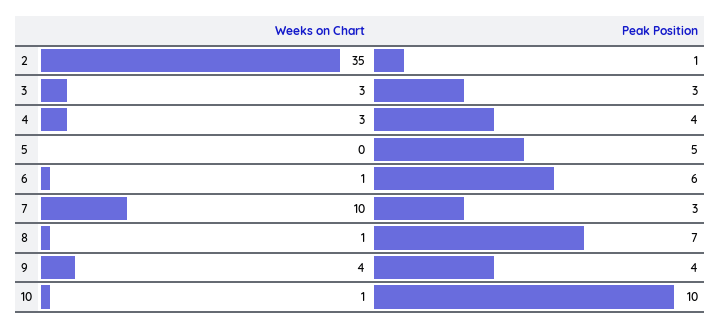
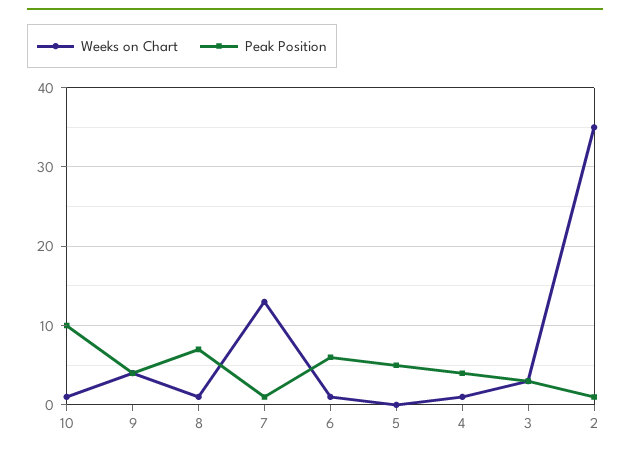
Weeks on Chart, 4: 3 -> 1
Weeks on Chart, 7: 10 -> 13
Peak Position, 7: 3 -> 1

